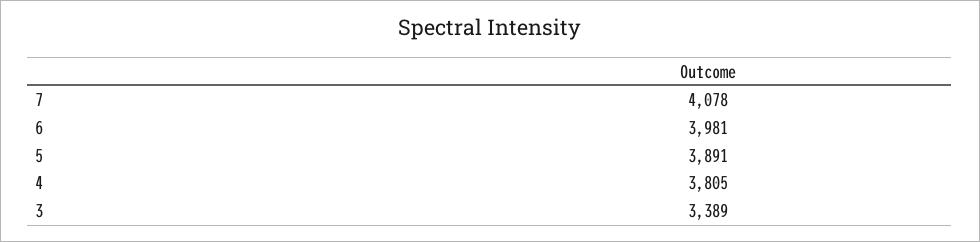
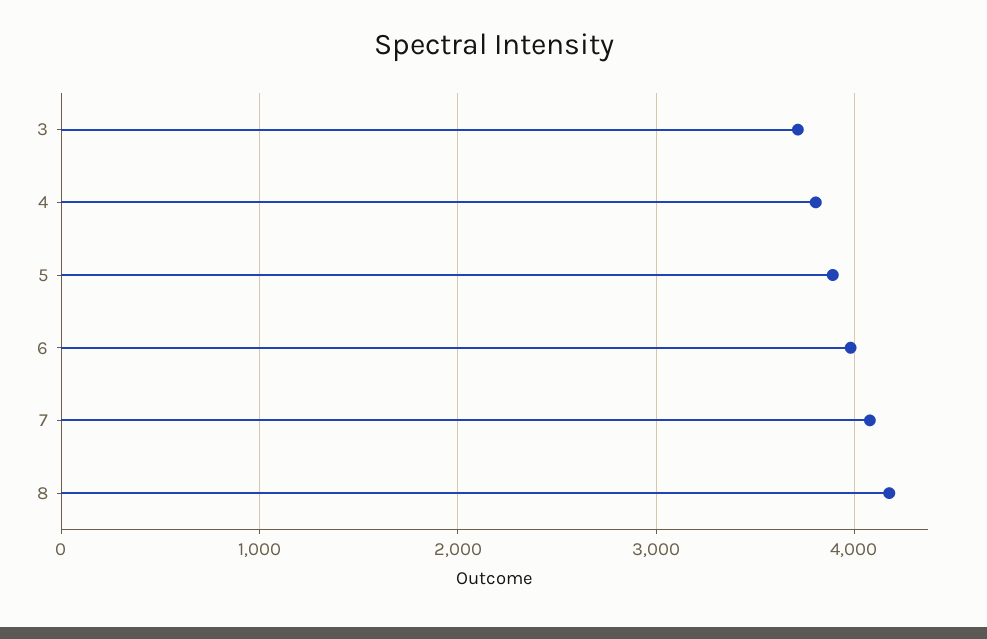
3: 3389 -> 3700
8: none -> 4200

